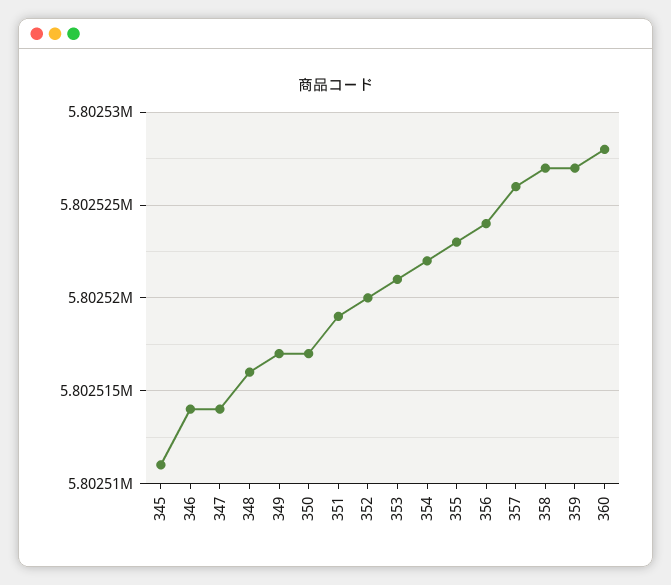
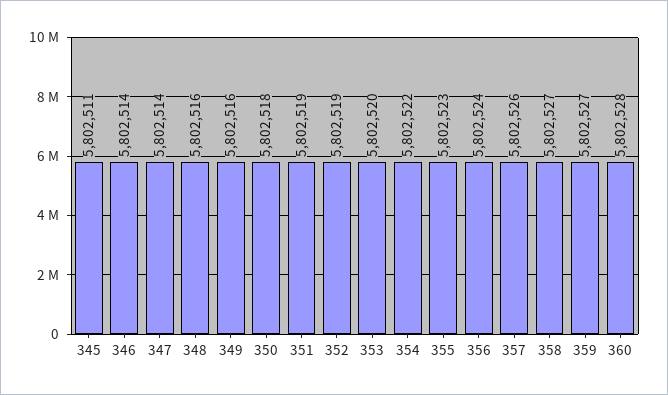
349: 5802517 -> 5802516
350: 5802517 -> 5802518
352: 5802520 -> 5802519
353: 5802521 -> 5802520

